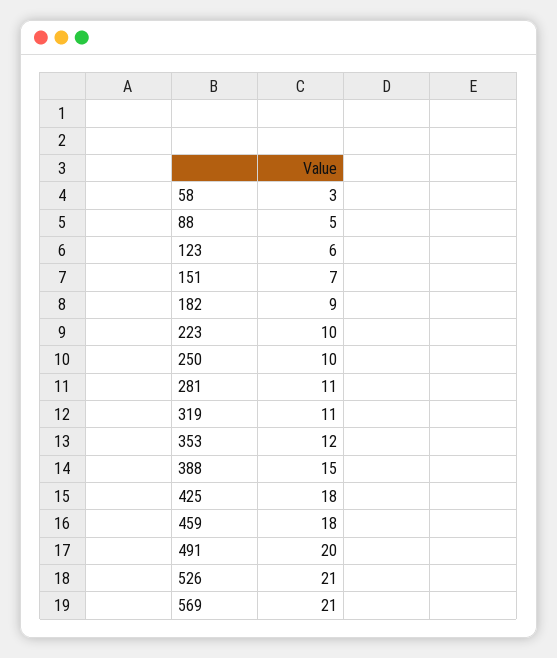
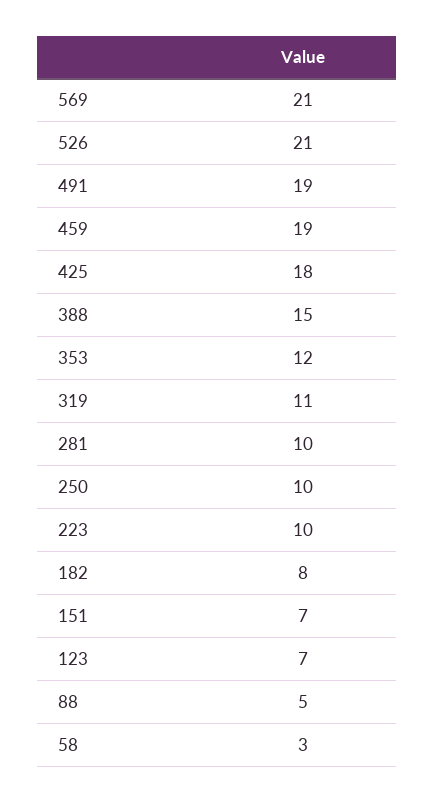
123: 6 -> 7
182: 9 -> 8
281: 11 -> 10
459: 18 -> 19
491: 20 -> 19

